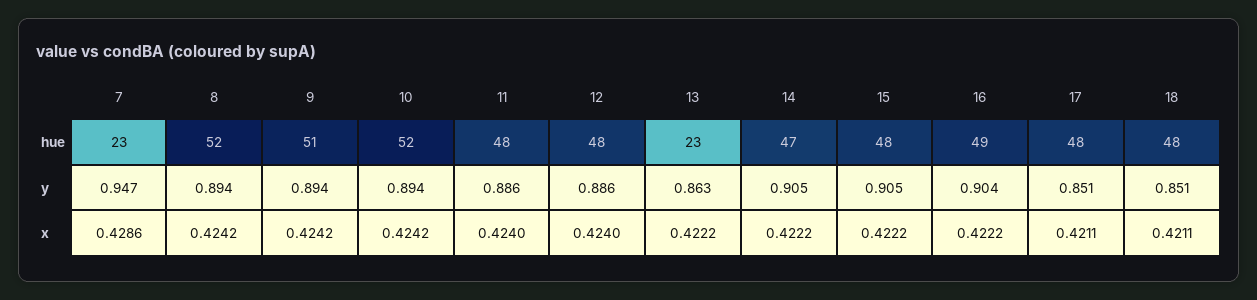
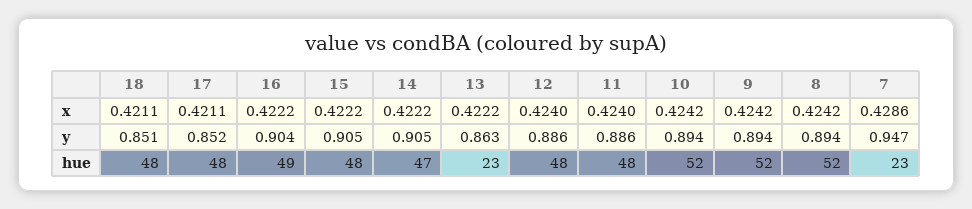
9, hue: 51 -> 52
17, y: 0.851 -> 0.852

